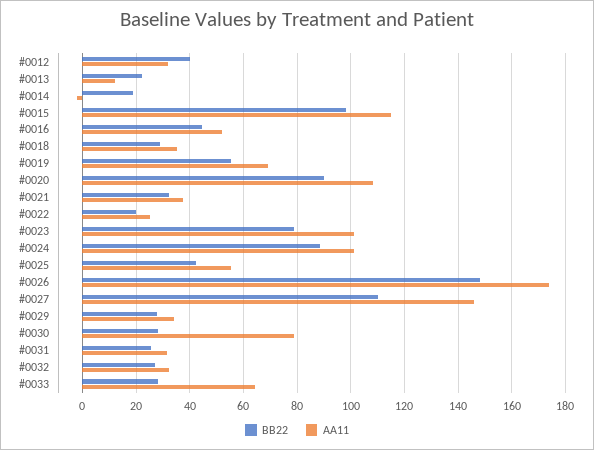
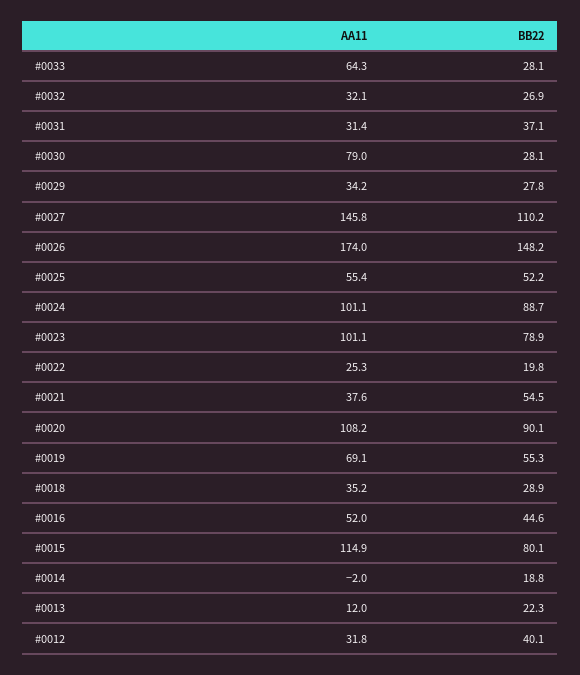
BB22, #0015: 97.5 -> 80.1
BB22, #0021: 32.5 -> 54.5
BB22, #0025: 42.5 -> 52.2
BB22, #0031: 25 -> 37.1

